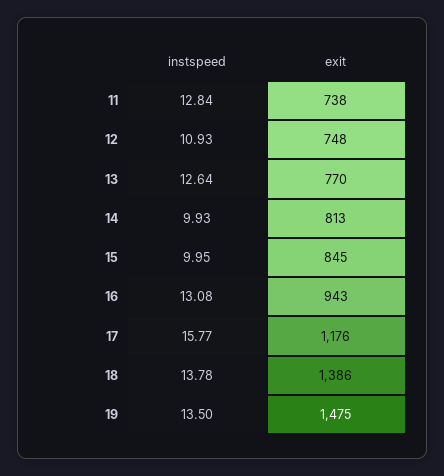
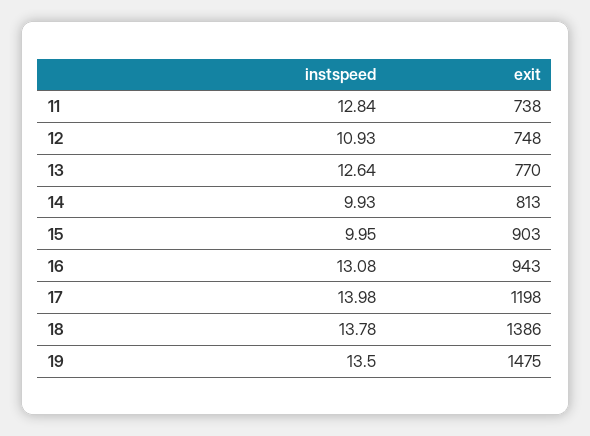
exit, 15: 845 -> 903
instspeed, 17: 15.77 -> 13.98
exit, 17: 1176 -> 1198

